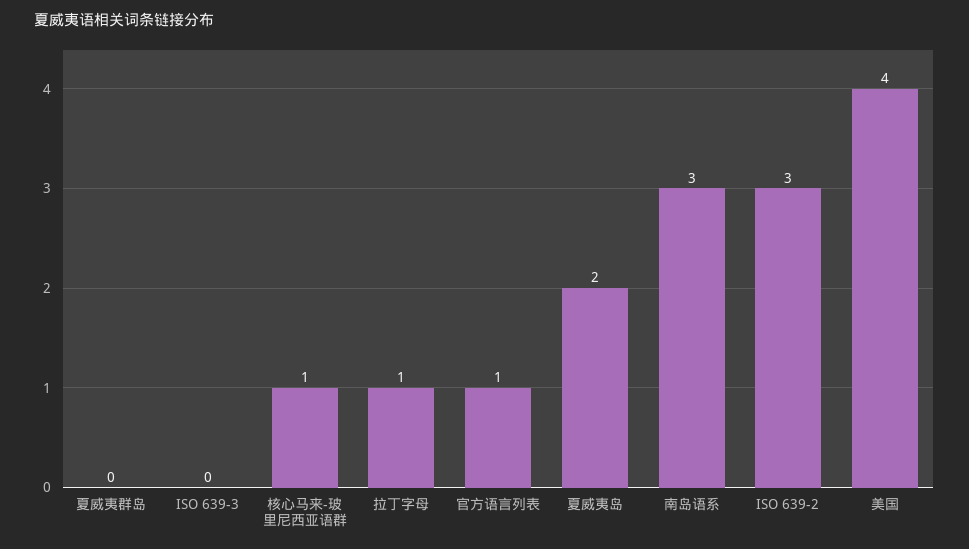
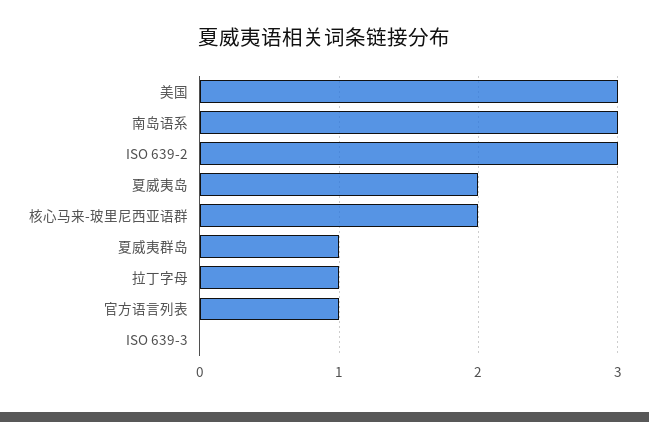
夏威夷群岛: 0 -> 1
核心马来-玻里尼西亚语群: 1 -> 2
美国: 4 -> 3

